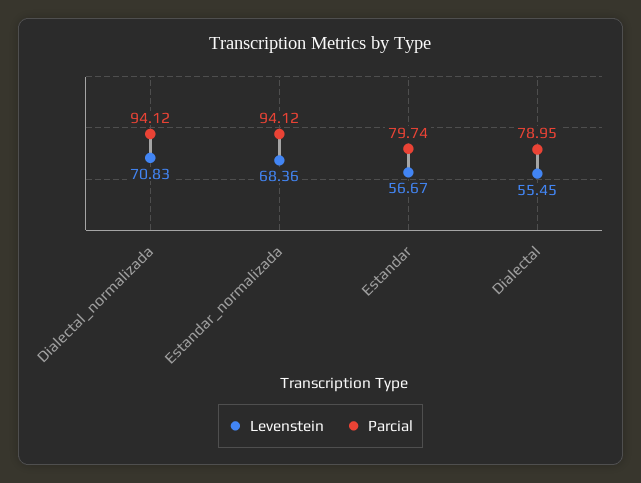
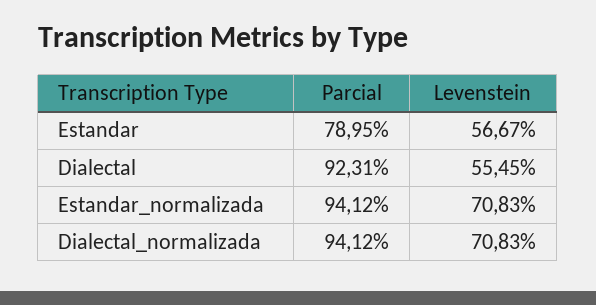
Levenstein, Estandar_normalizada: 68.36 -> 70.83
Parcial, Estandar: 79.74 -> 78.95
Parcial, Dialectal: 78.95 -> 92.31

